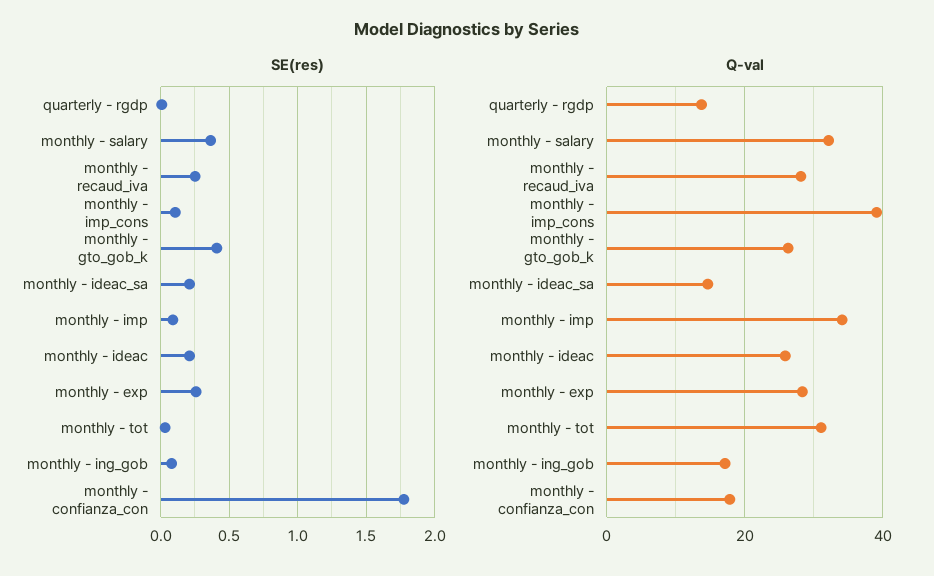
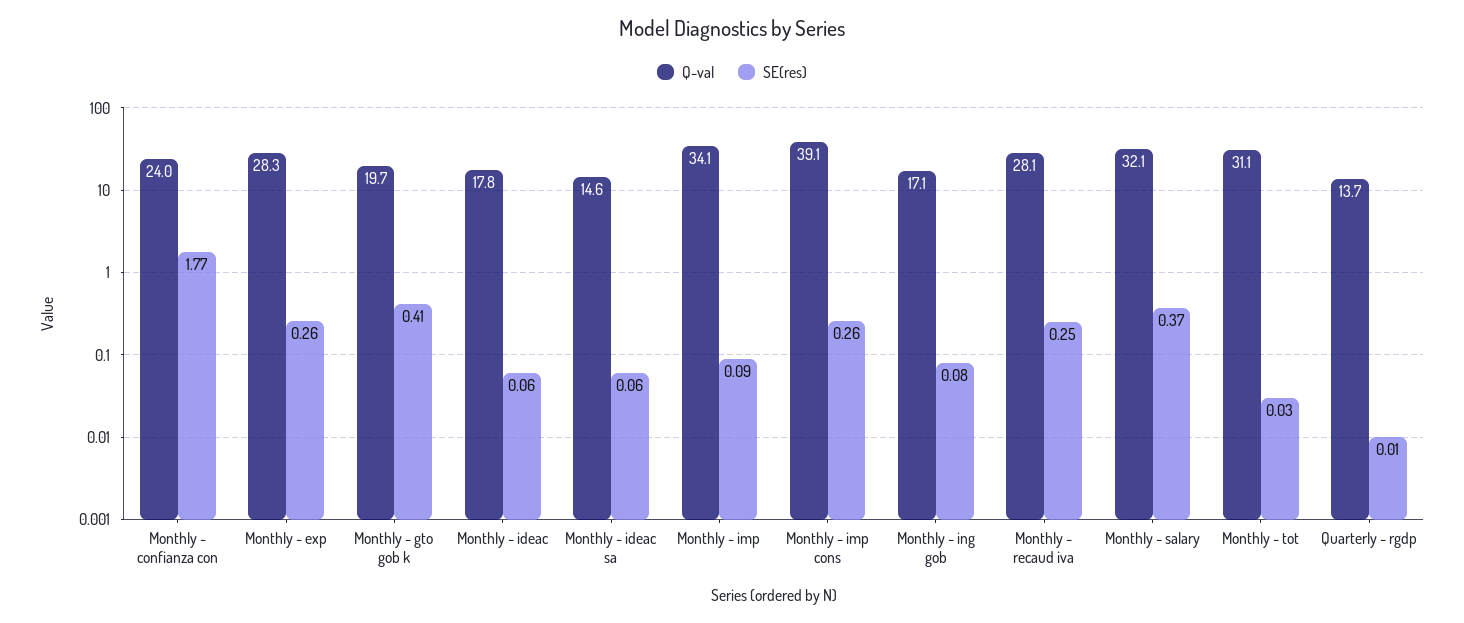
SE(res), monthly - imp_cons: 0.1 -> 0.26
SE(res), monthly - ideac_sa: 0.2 -> 0.06
SE(res), monthly - ideac: 0.2 -> 0.06
Q-val, monthly - gto_gob_k: 26 -> 19.7
Q-val, monthly - ideac: 26 -> 17.8
Q-val, monthly - confianza_con: 18 -> 24

